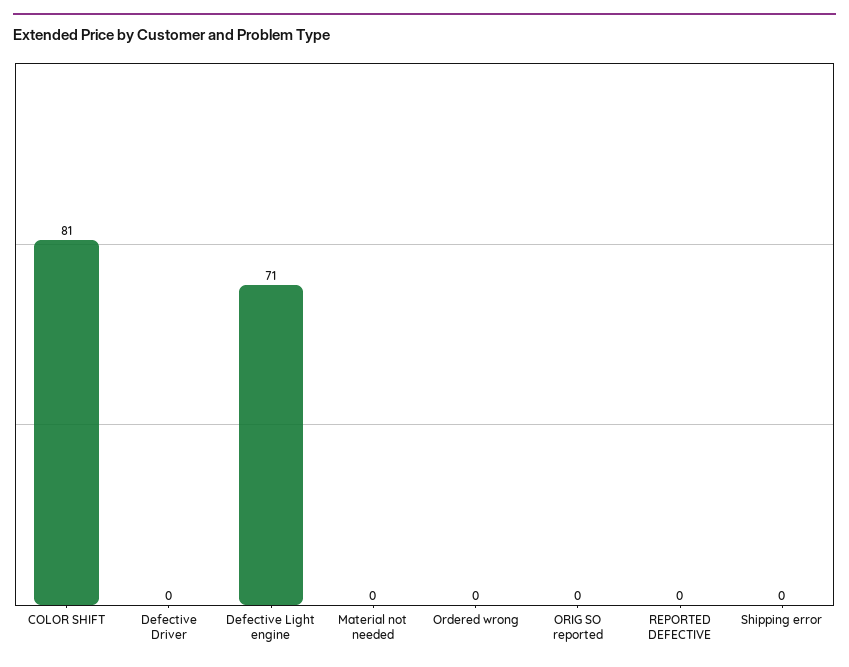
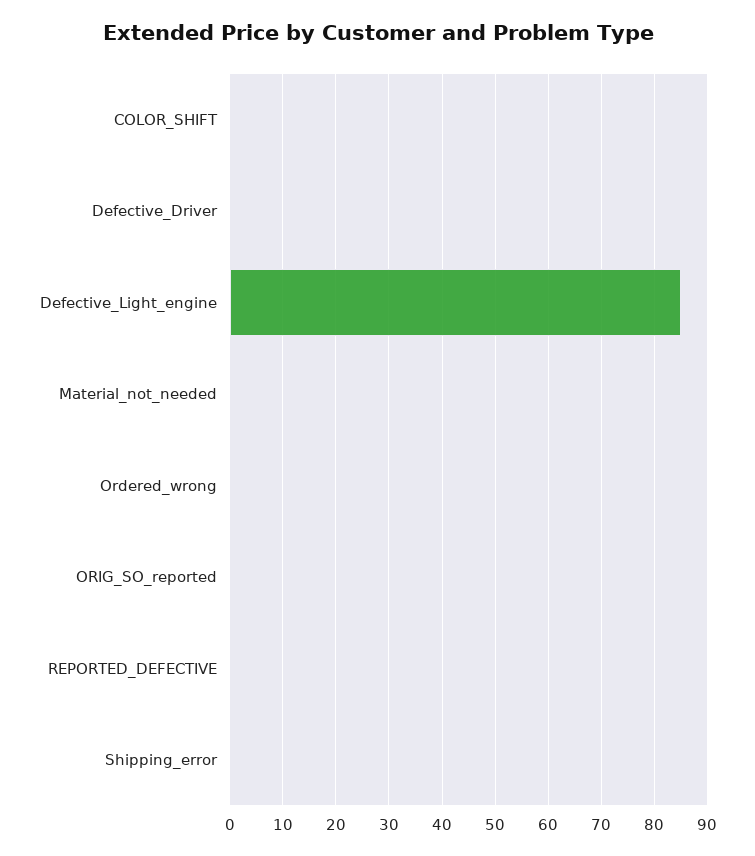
COLOR SHIFT: 81 -> 0
Defective Light engine: 71 -> 85

